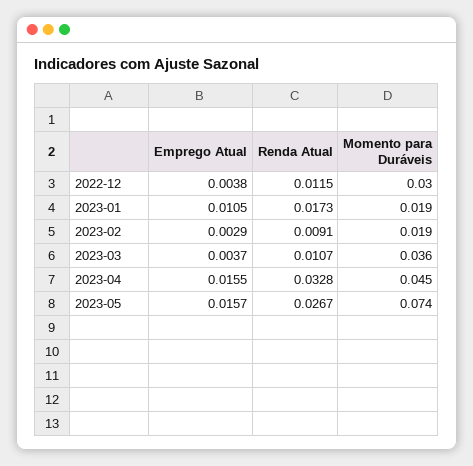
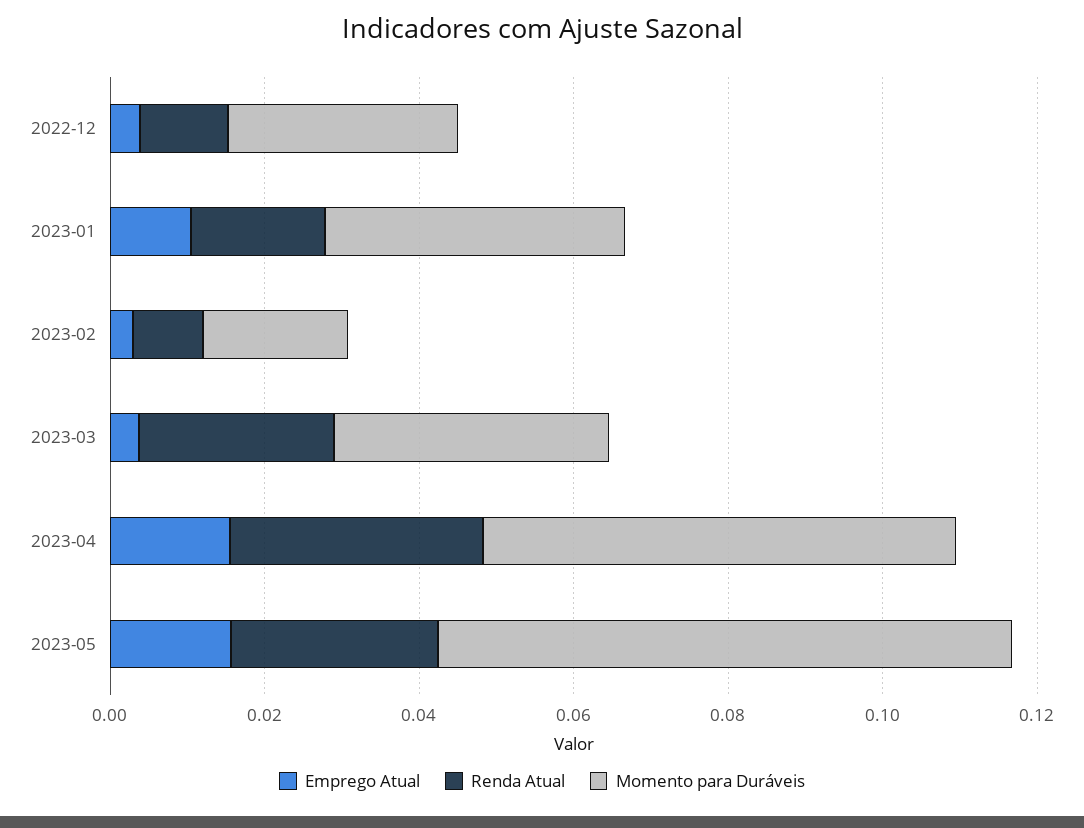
Momento para Duráveis, 2023-01: 0.019 -> 0.04
Renda Atual, 2023-03: 0.0107 -> 0.025
Momento para Duráveis, 2023-04: 0.045 -> 0.06

